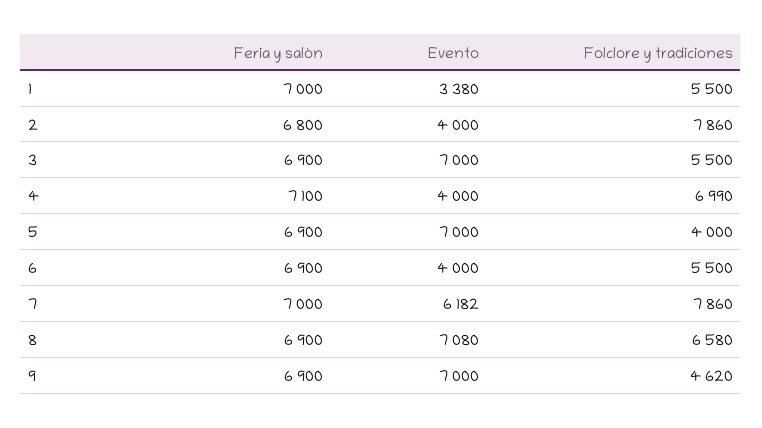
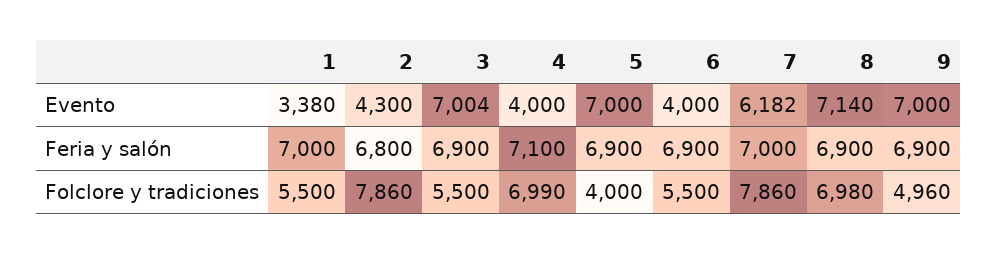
Evento, 2: 4000 -> 4300
Evento, 3: 7000 -> 7004
Evento, 8: 7080 -> 7140
Folclore y tradiciones, 8: 6580 -> 6980
Folclore y tradiciones, 9: 4620 -> 4960

